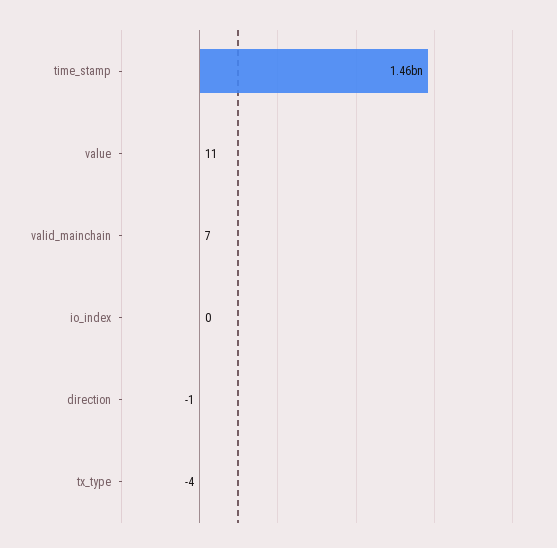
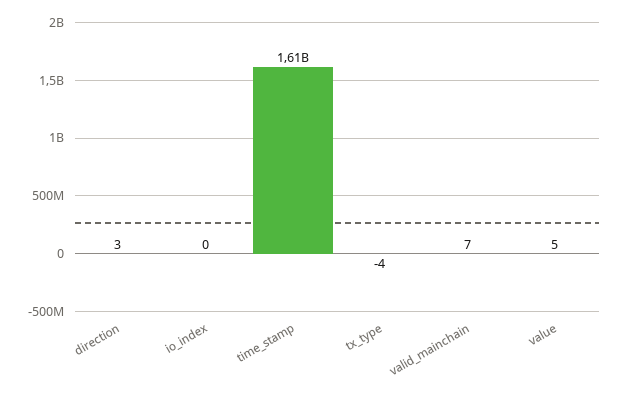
time_stamp: 1460000000 -> 1610000000
value: 11 -> 5
direction: -1 -> 3

